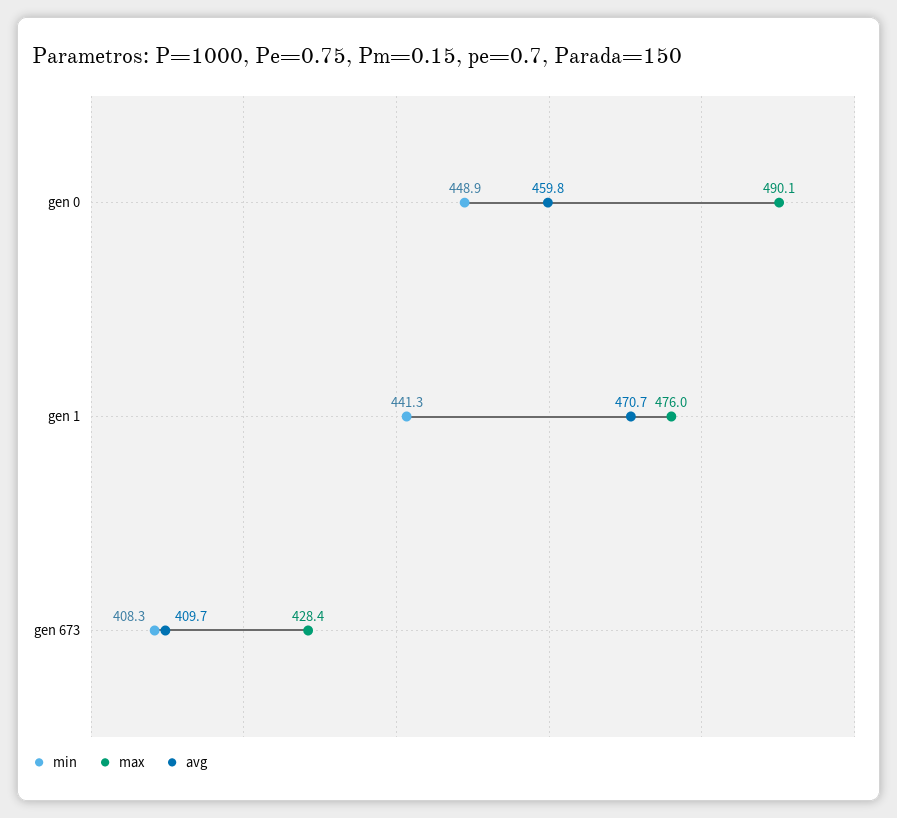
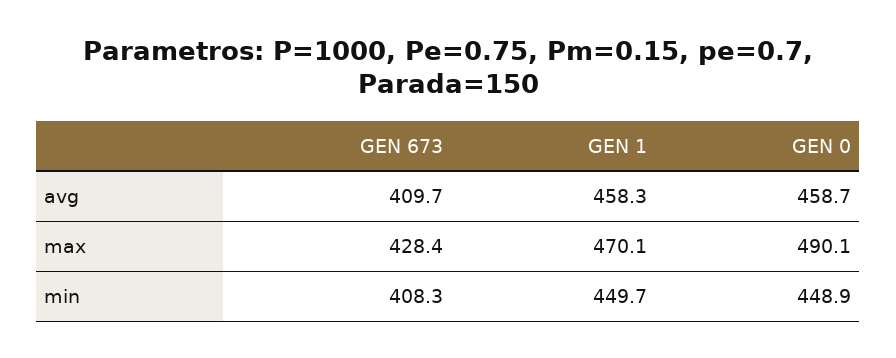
avg, gen 0: 459.8 -> 458.7
min, gen 1: 441.3 -> 449.7
max, gen 1: 476 -> 470.1
avg, gen 1: 470.7 -> 458.3

